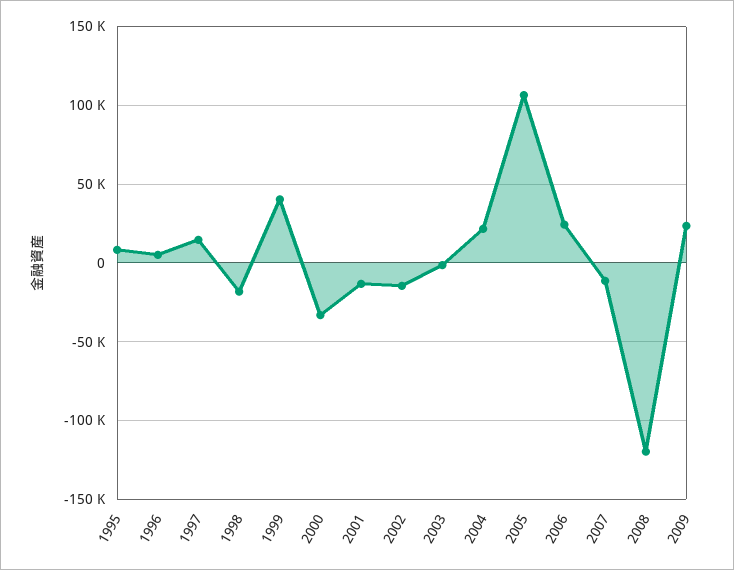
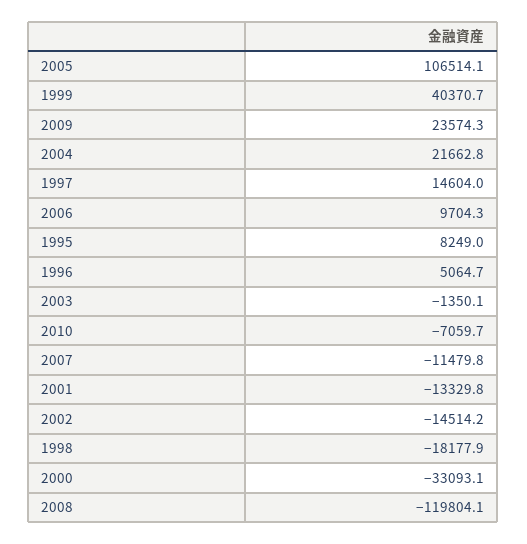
2006: 25000 -> 9704.3
2010: none -> -7059.7

